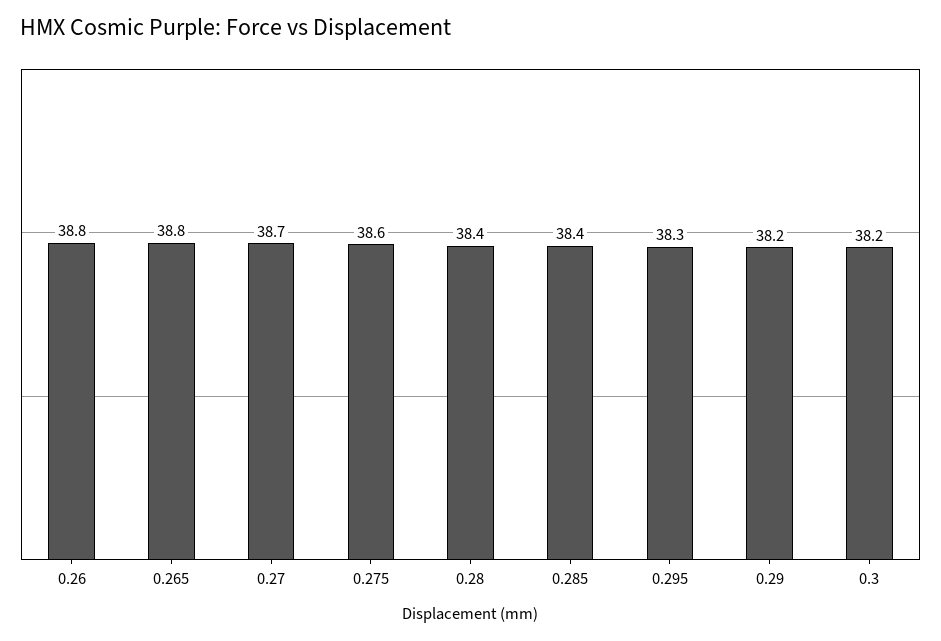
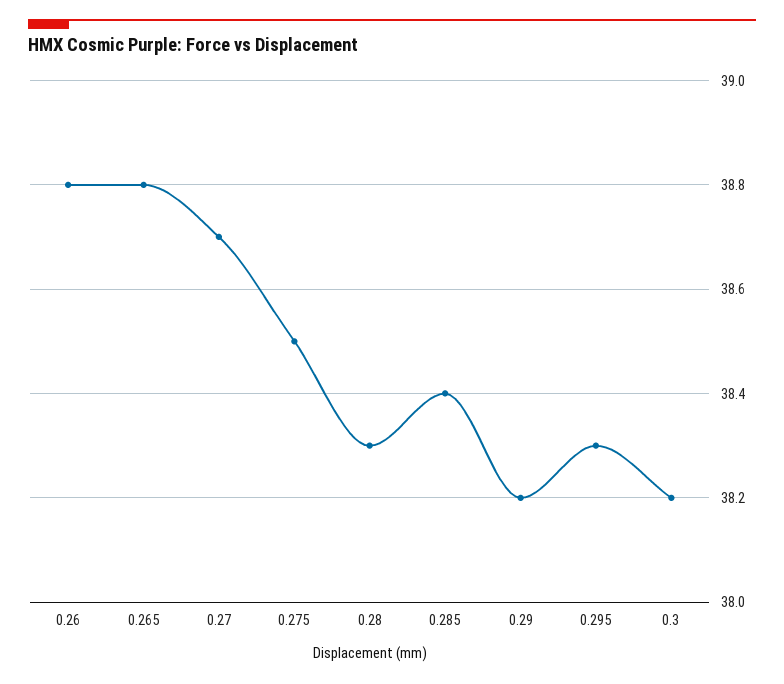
0.275: 38.6 -> 38.5
0.28: 38.4 -> 38.3

